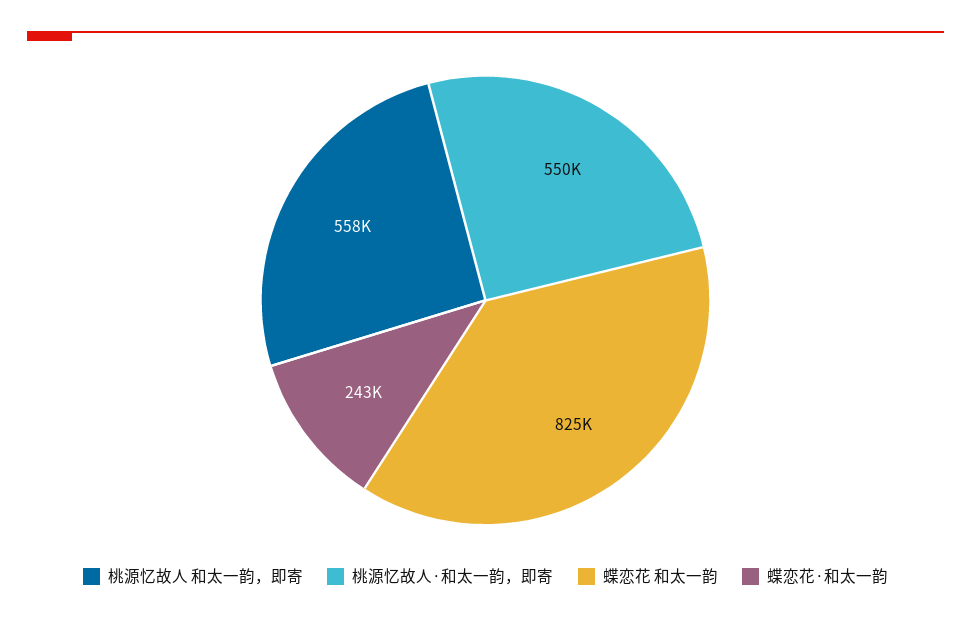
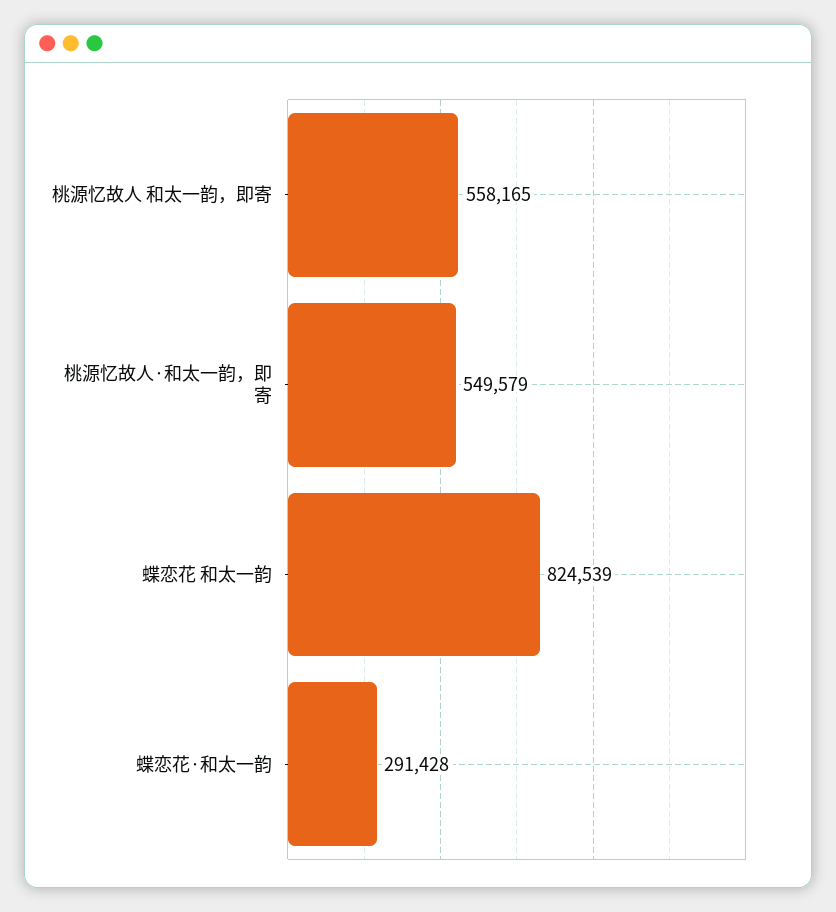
蝶恋花·和太一韵: 243000 -> 291428

